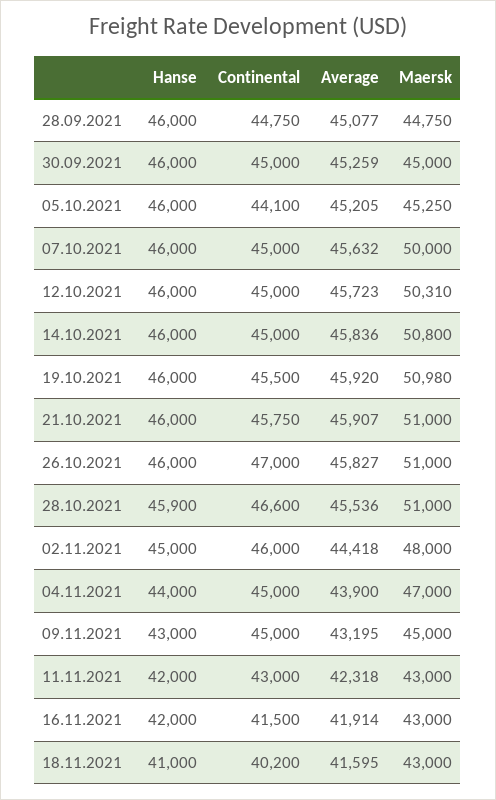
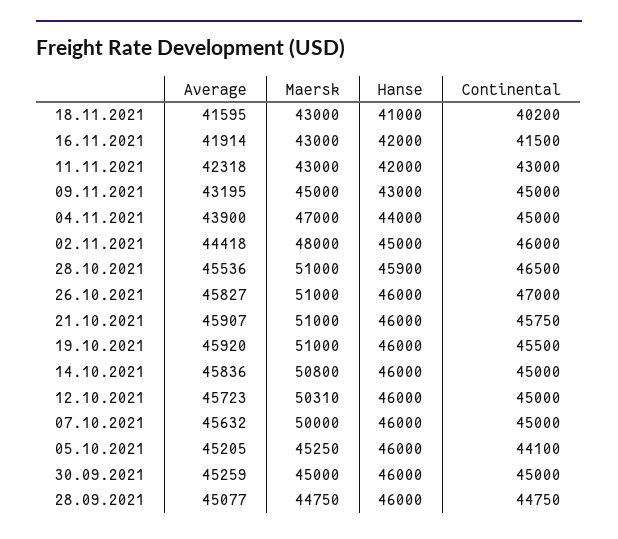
Maersk, 19.10.2021: 50980 -> 51000
Continental, 28.10.2021: 46600 -> 46500

